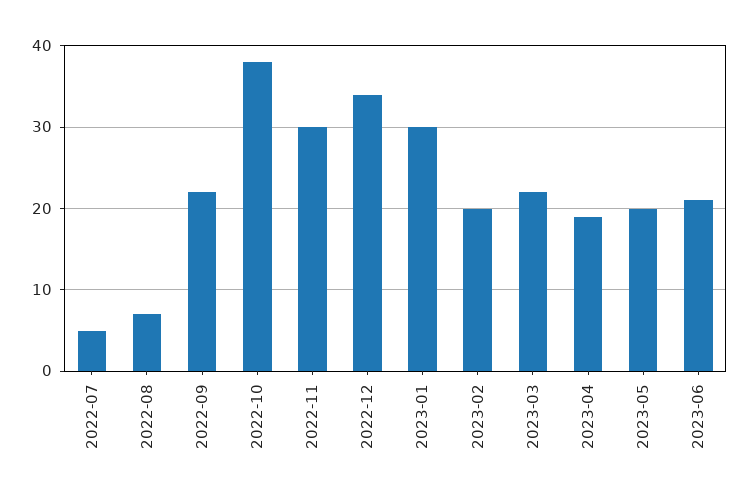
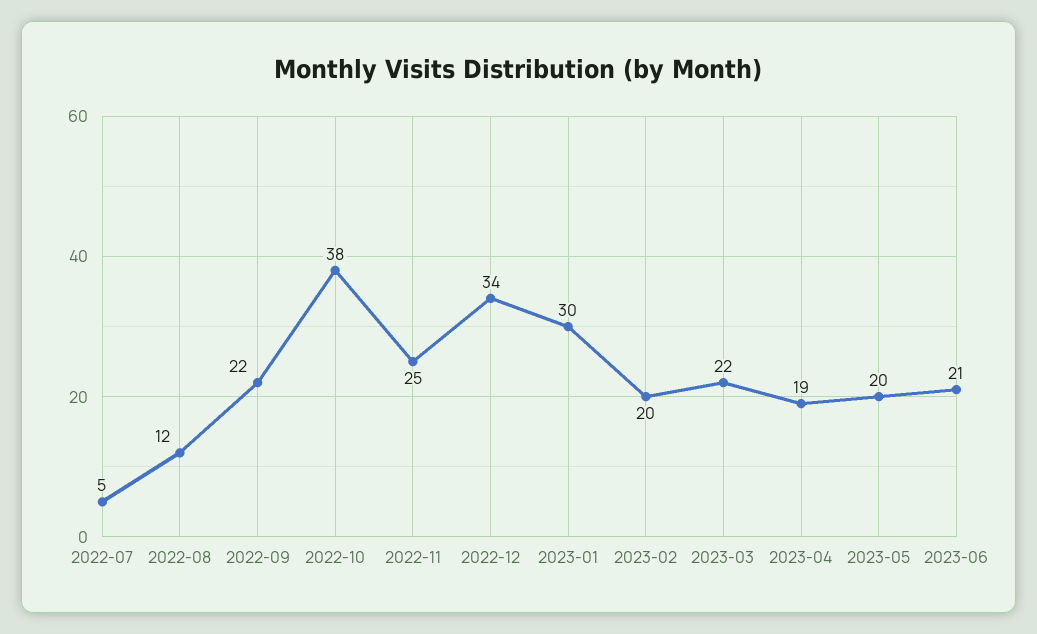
2022-08: 7 -> 12
2022-11: 30 -> 25

